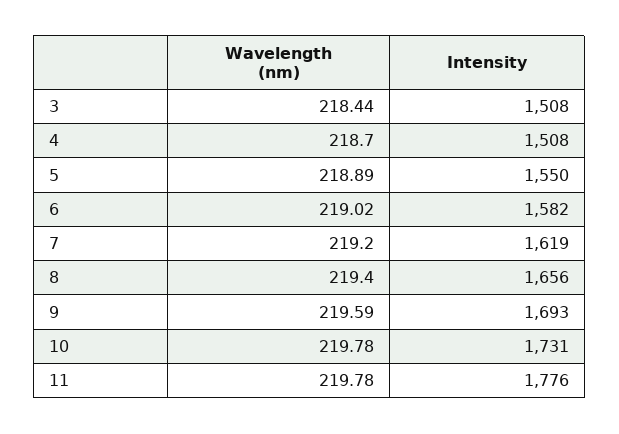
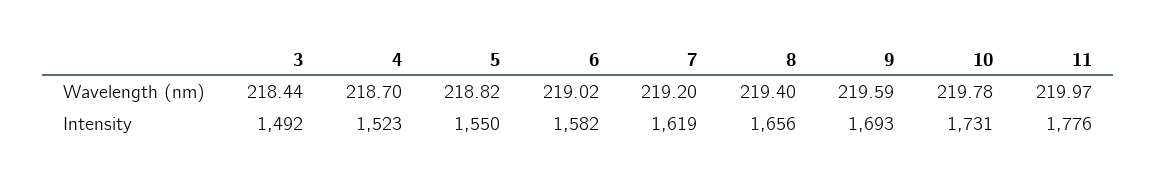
Intensity, 3: 1508 -> 1492
Intensity, 4: 1508 -> 1523
Wavelength (nm), 5: 218.89 -> 218.82
Wavelength (nm), 11: 219.78 -> 219.97

